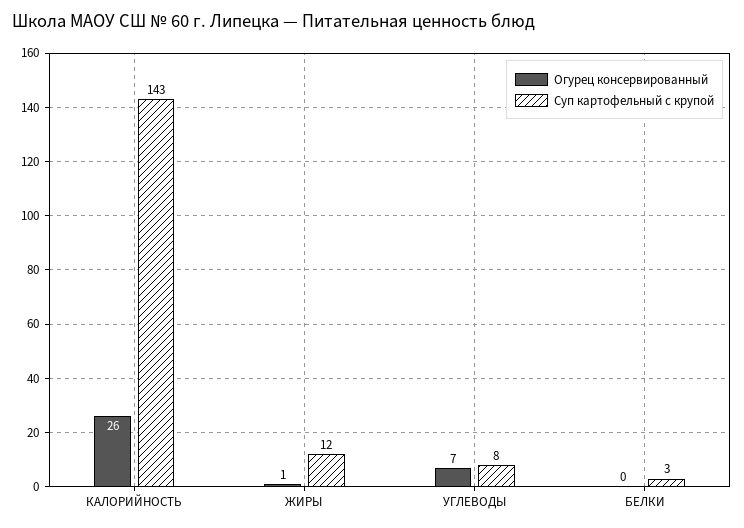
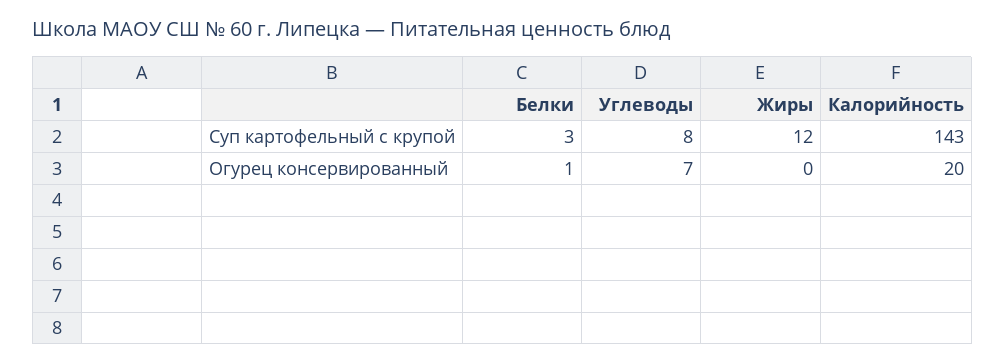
Огурец консервированный, КАЛОРИЙНОСТЬ: 26 -> 20
Огурец консервированный, ЖИРЫ: 1 -> 0
Огурец консервированный, БЕЛКИ: 0 -> 1

